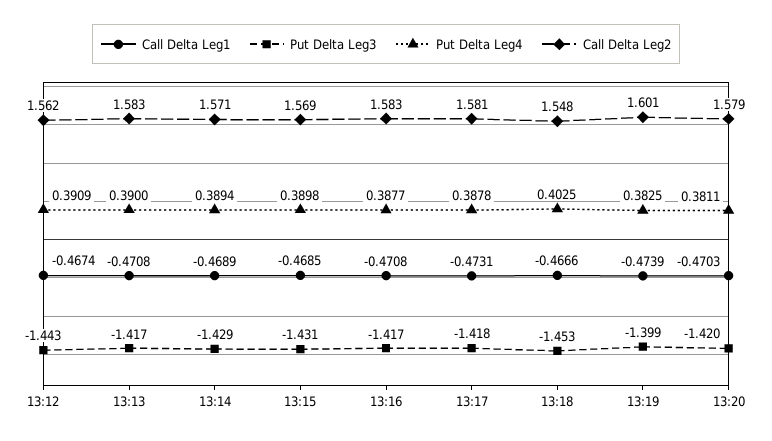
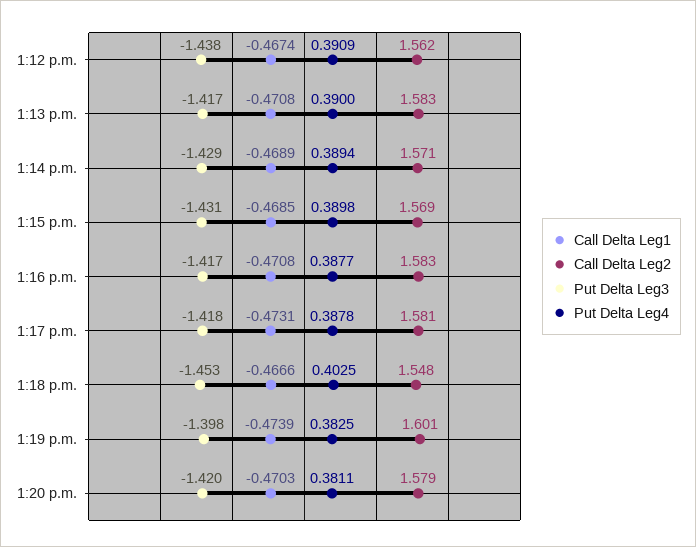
Put Delta Leg3, 13:12: -1.443 -> -1.438
Put Delta Leg3, 13:19: -1.399 -> -1.398

